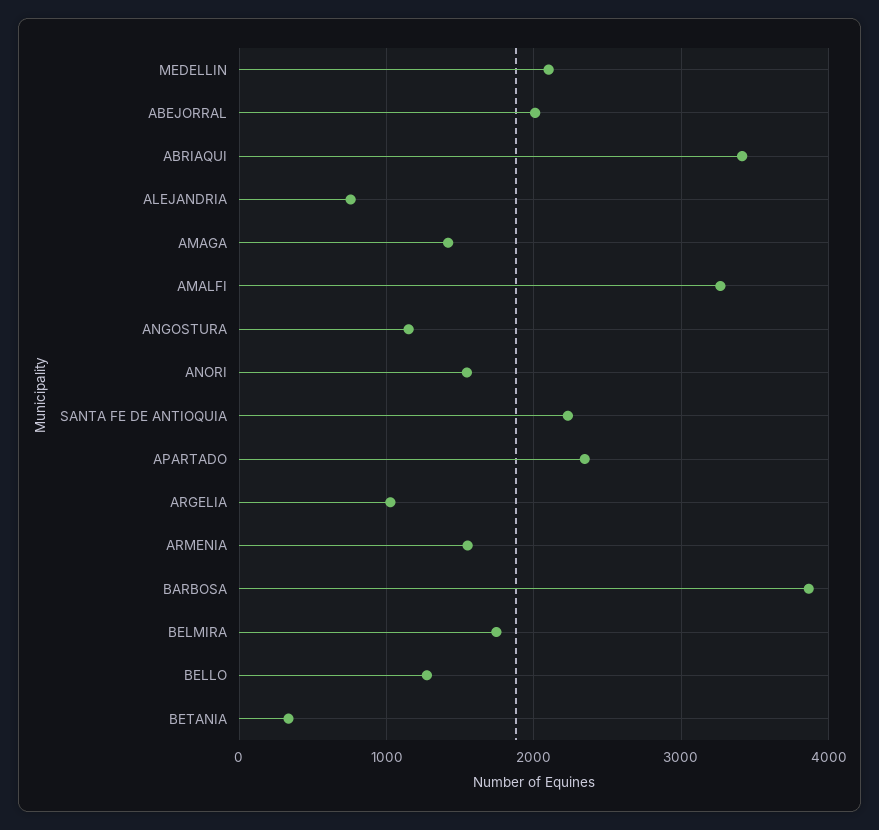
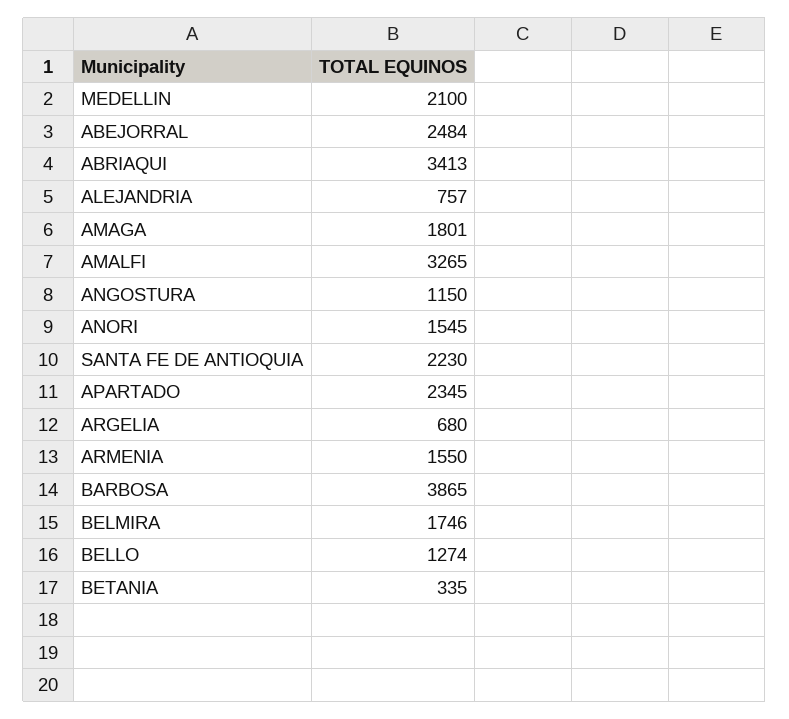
ABEJORRAL: 2000 -> 2484
AMAGA: 1400 -> 1801
ARGELIA: 1000 -> 680

